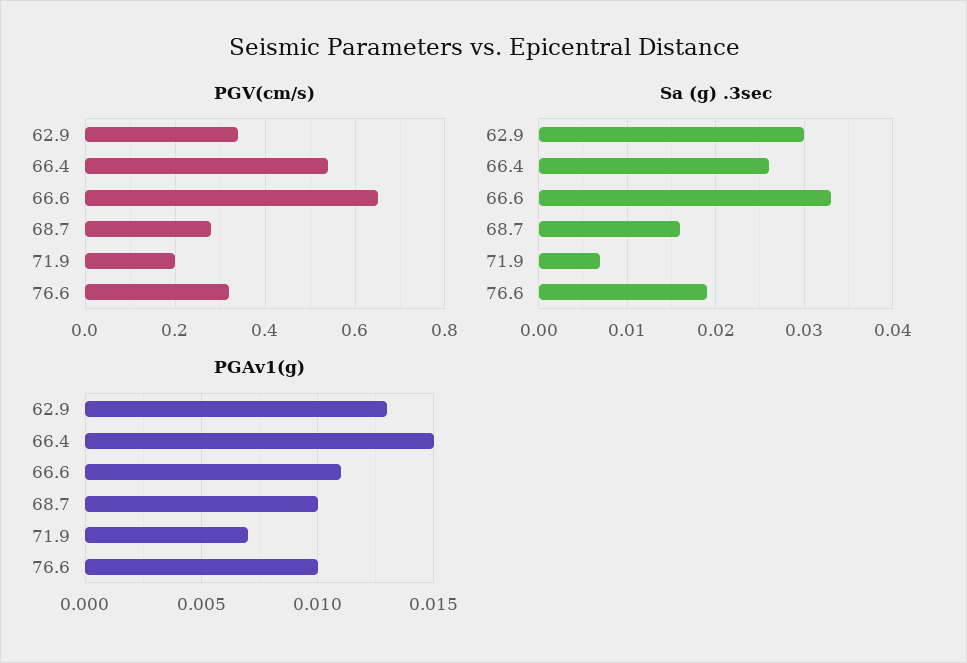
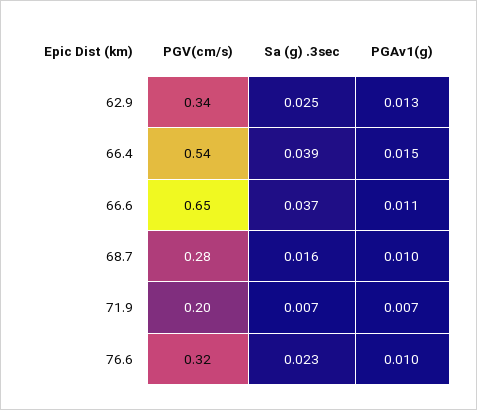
Sa (g) .3sec, 62.9: 0.03 -> 0.025
Sa (g) .3sec, 66.4: 0.026 -> 0.039
Sa (g) .3sec, 66.6: 0.033 -> 0.037
Sa (g) .3sec, 76.6: 0.019 -> 0.023

